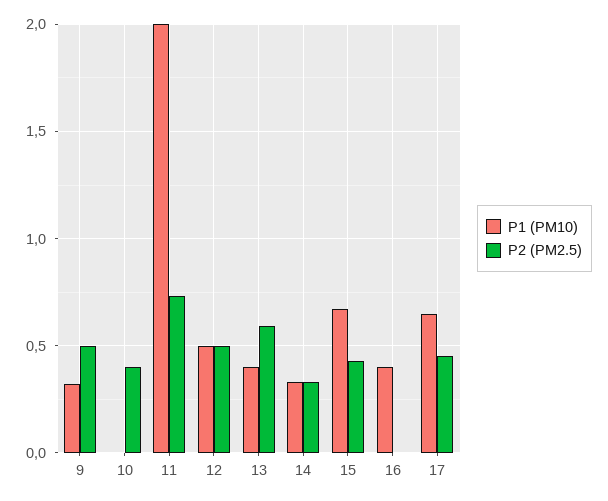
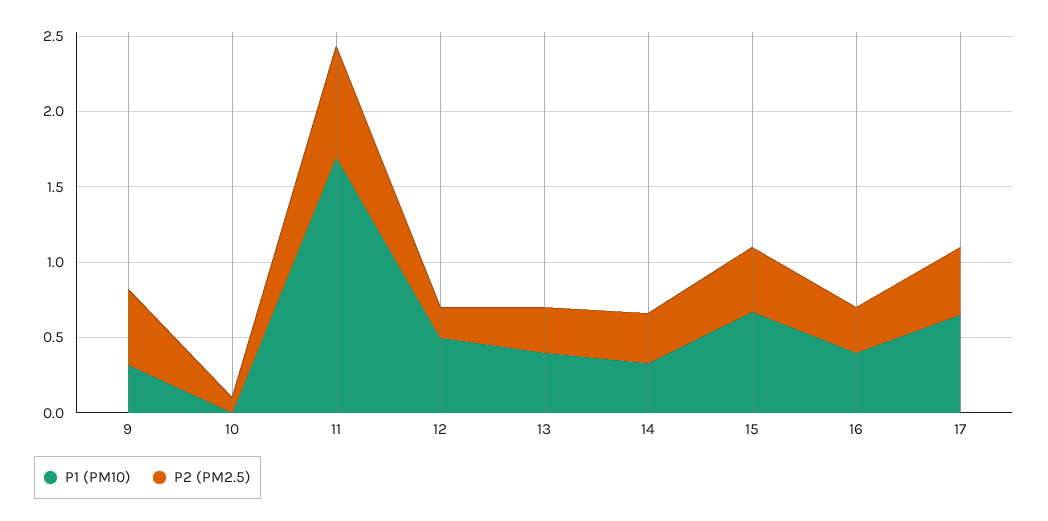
P2 (PM2.5), 10: 0.4 -> 0.1
P1 (PM10), 11: 2 -> 1.7
P2 (PM2.5), 12: 0.5 -> 0.2
P2 (PM2.5), 13: 0.6 -> 0.3
P2 (PM2.5), 16: 0 -> 0.3

